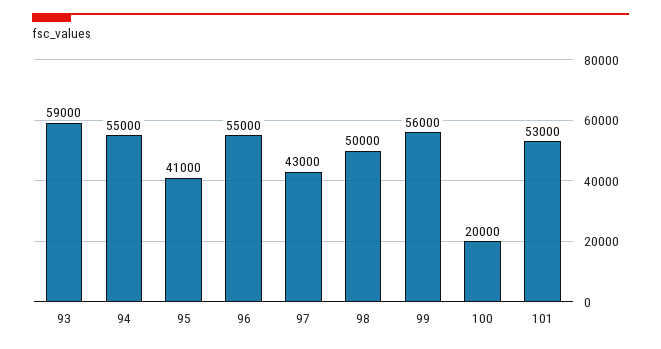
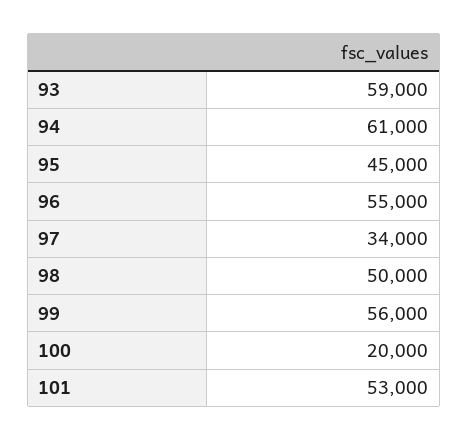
94: 55000 -> 61000
95: 41000 -> 45000
97: 43000 -> 34000

